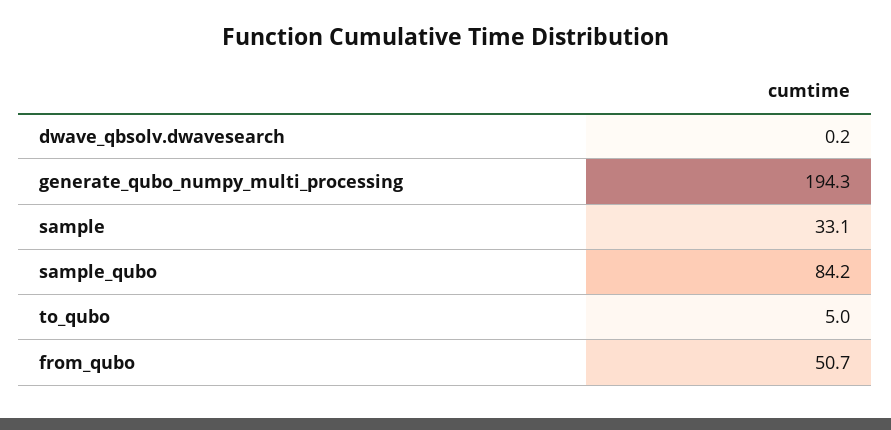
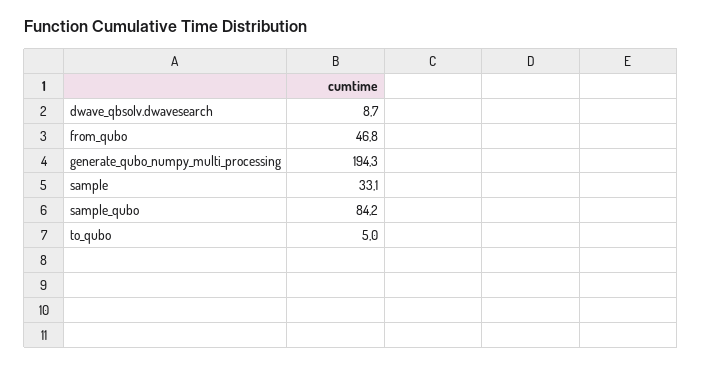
dwave_qbsolv.dwavesearch: 0.2 -> 8.7
from_qubo: 50.7 -> 46.8

